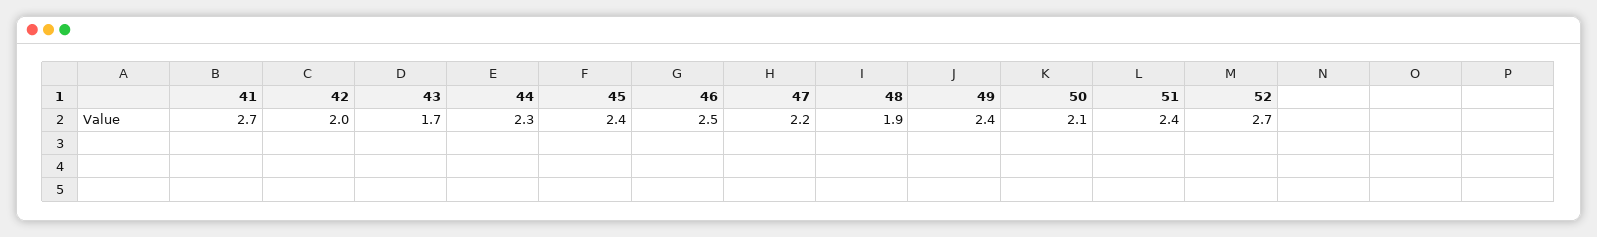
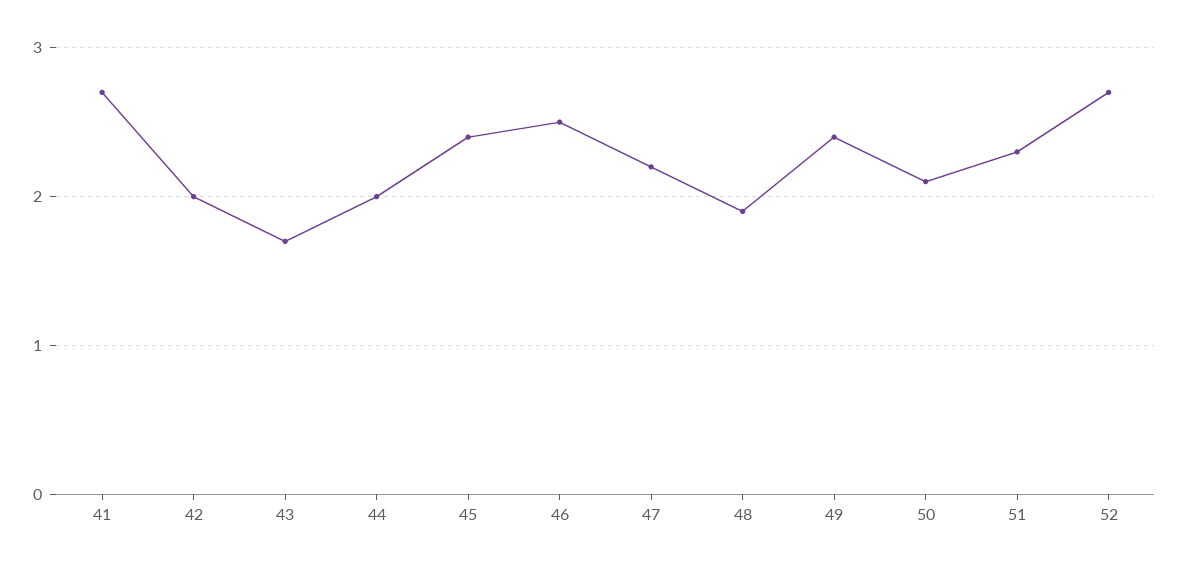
44: 2.3 -> 2
51: 2.4 -> 2.3

